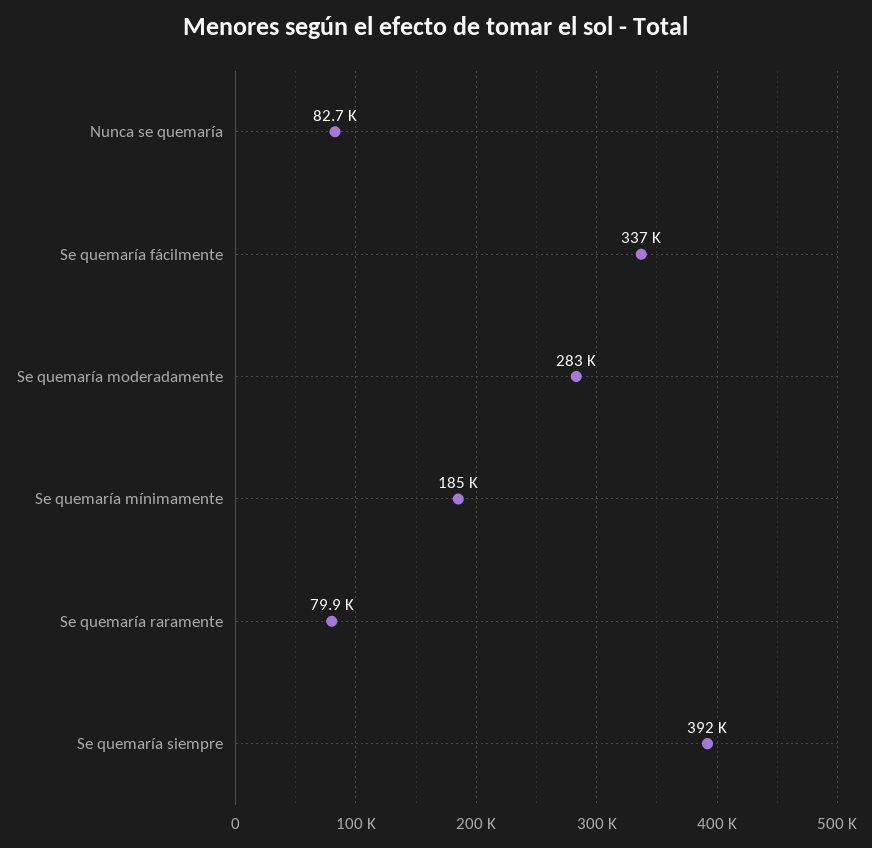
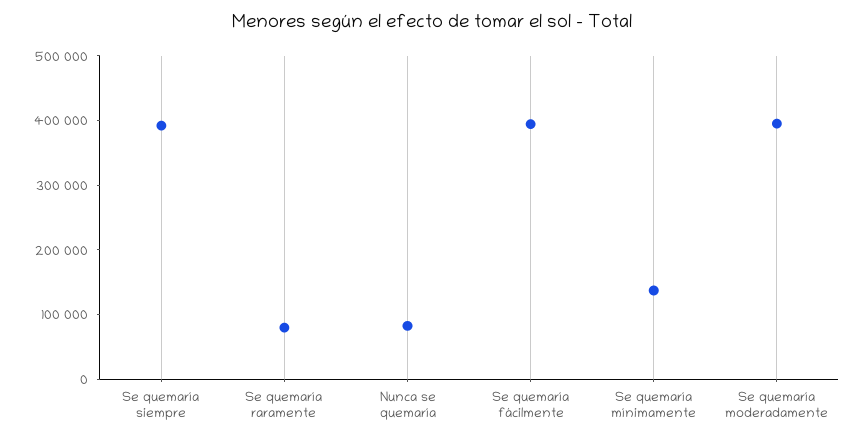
Se quemaría fácilmente: 337000 -> 400000
Se quemaría moderadamente: 283000 -> 400000
Se quemaría mínimamente: 185000 -> 140000

